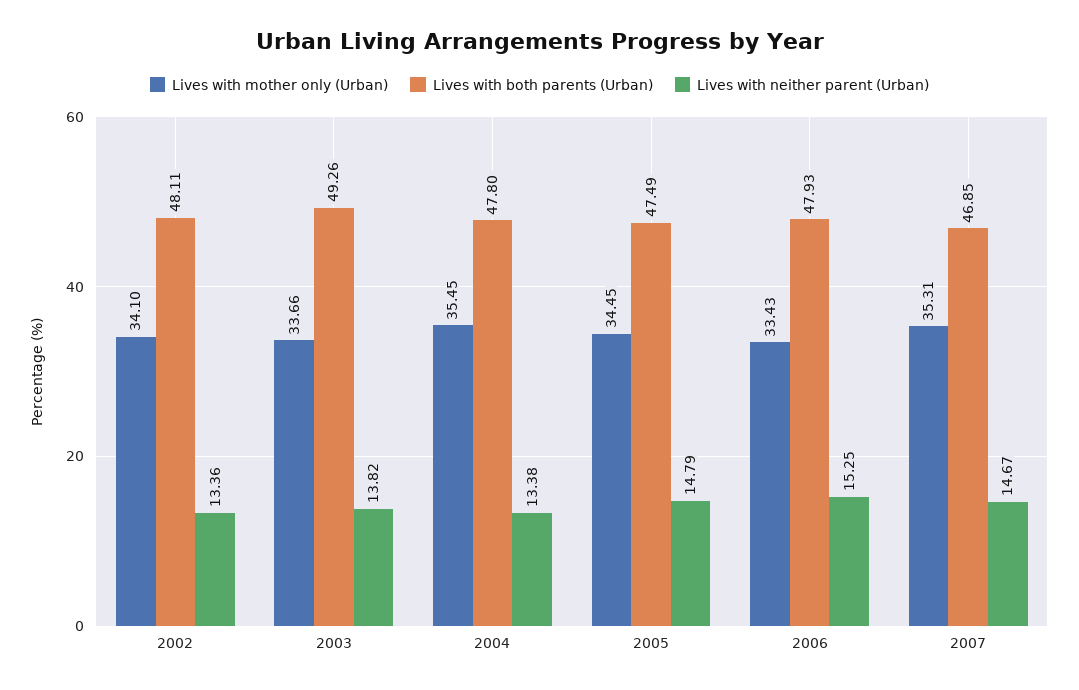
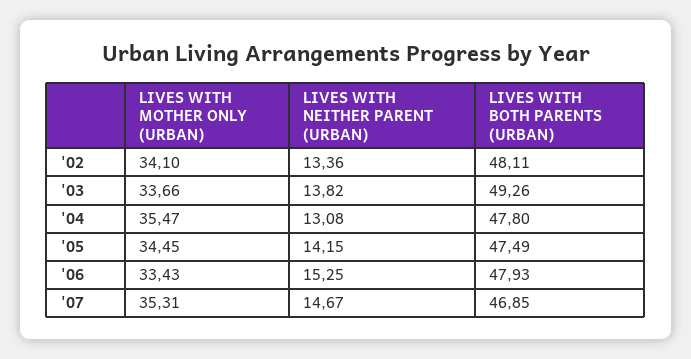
Lives with mother only (Urban), 2004: 35.45 -> 35.47
Lives with neither parent (Urban), 2004: 13.38 -> 13.08
Lives with neither parent (Urban), 2005: 14.79 -> 14.15

